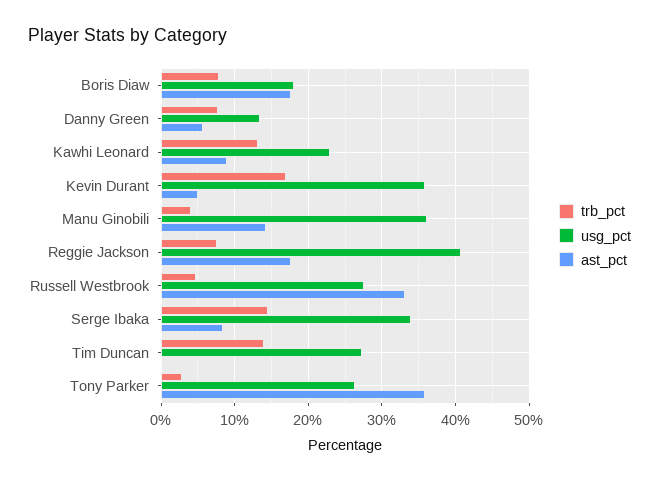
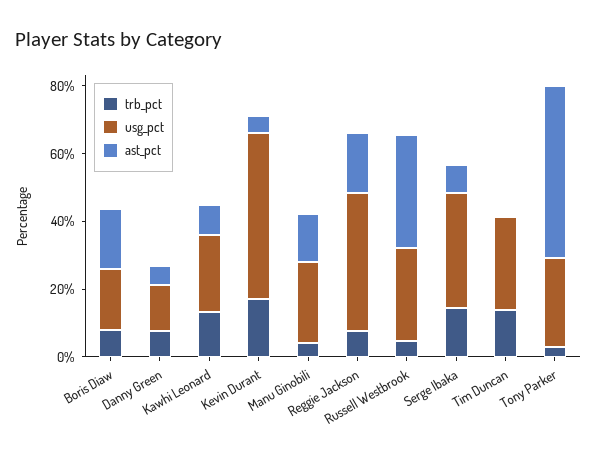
usg_pct, Kevin Durant: 36 -> 50
usg_pct, Manu Ginobili: 36 -> 25
ast_pct, Tony Parker: 36 -> 50

